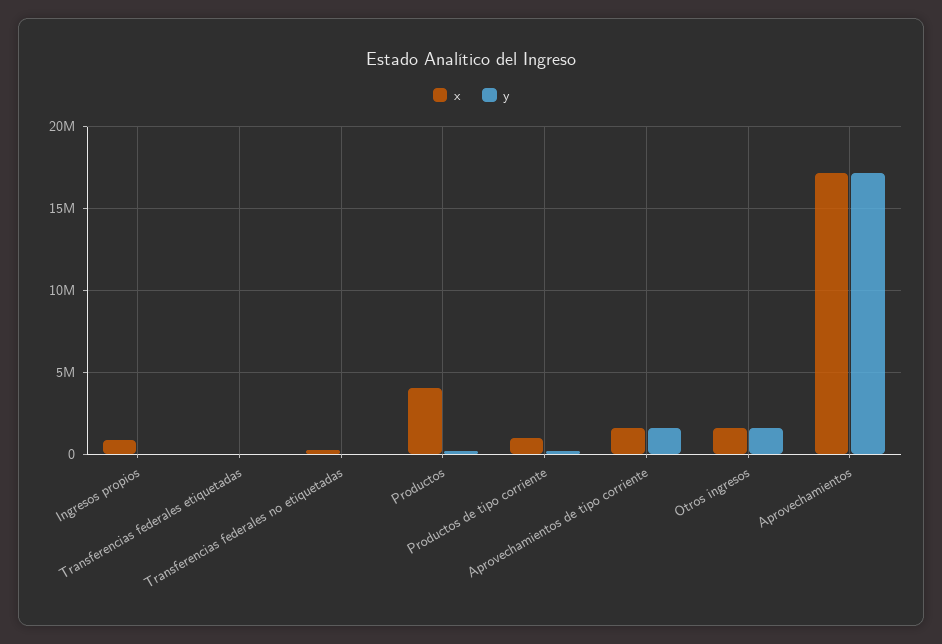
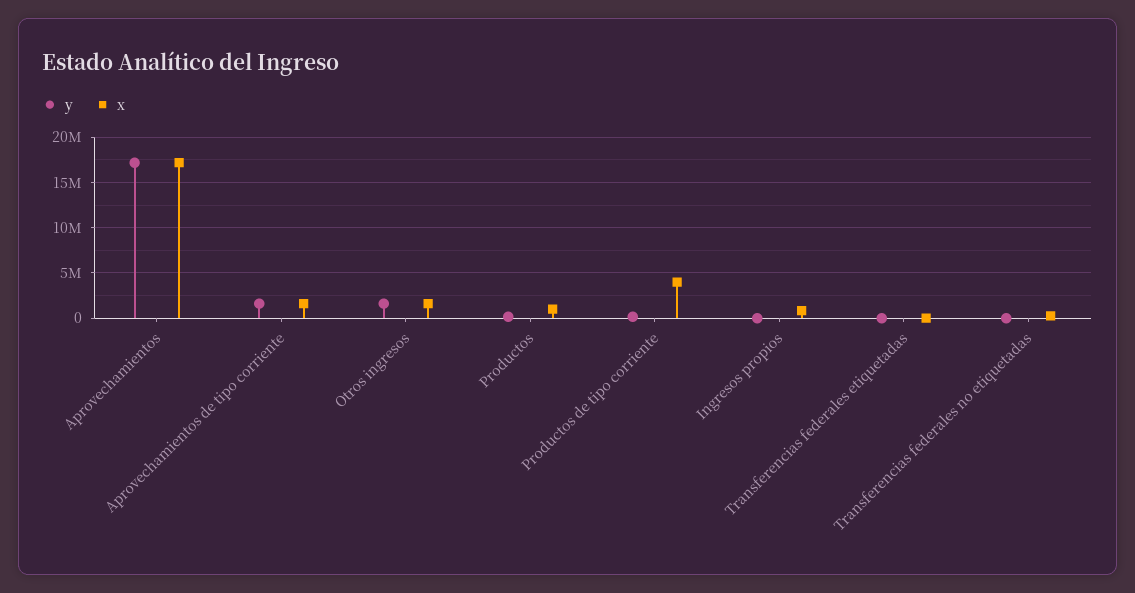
x, Productos: 4000000 -> 1000000
x, Productos de tipo corriente: 1000000 -> 4000000

